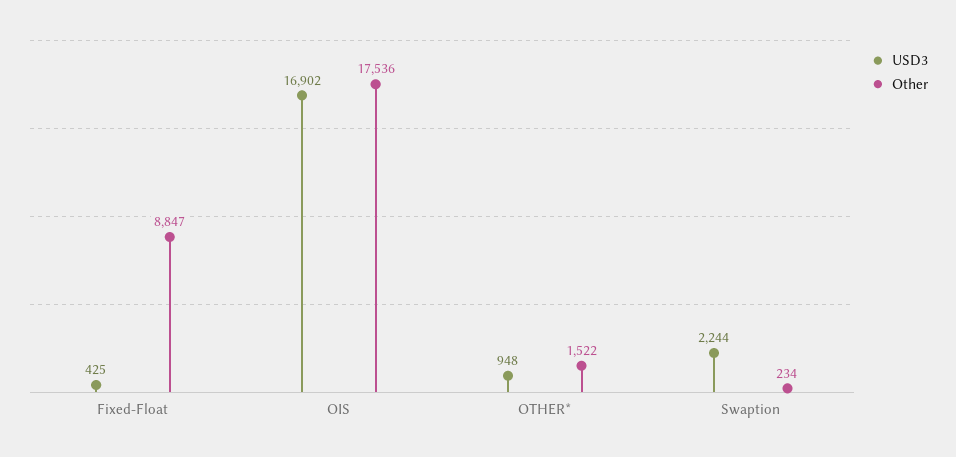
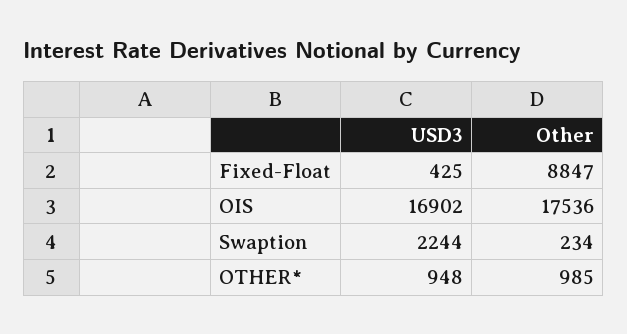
Other, OTHER*: 1522 -> 985

